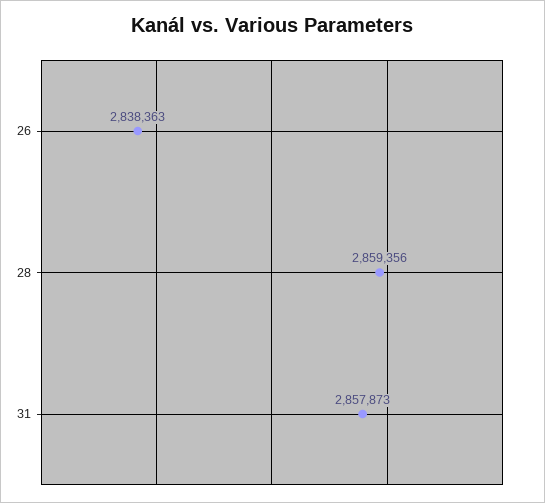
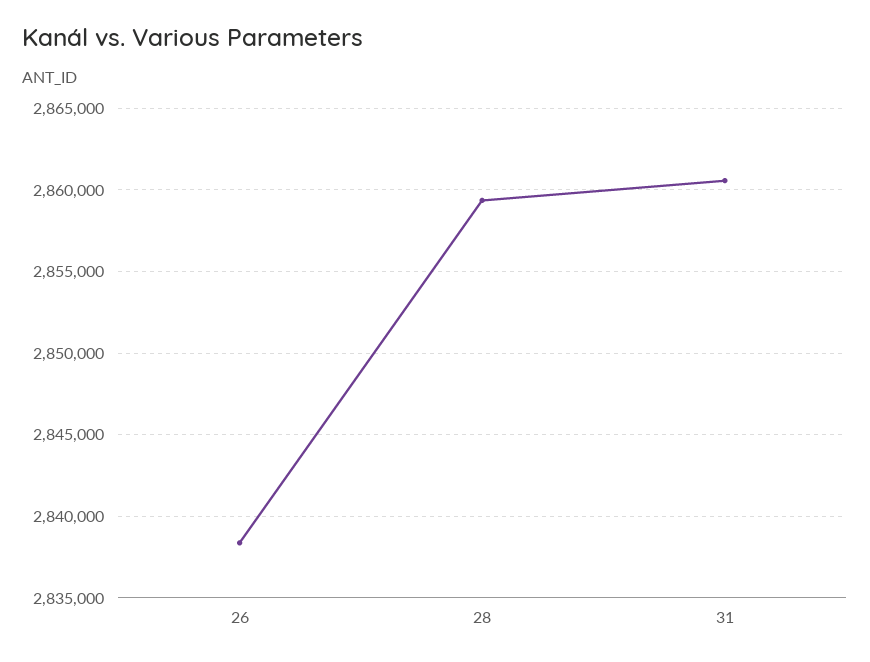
31: 2857873 -> 2860500

